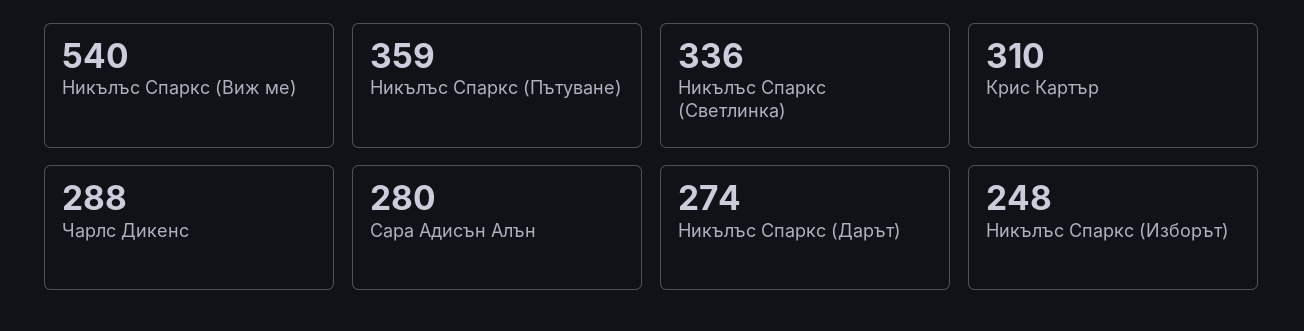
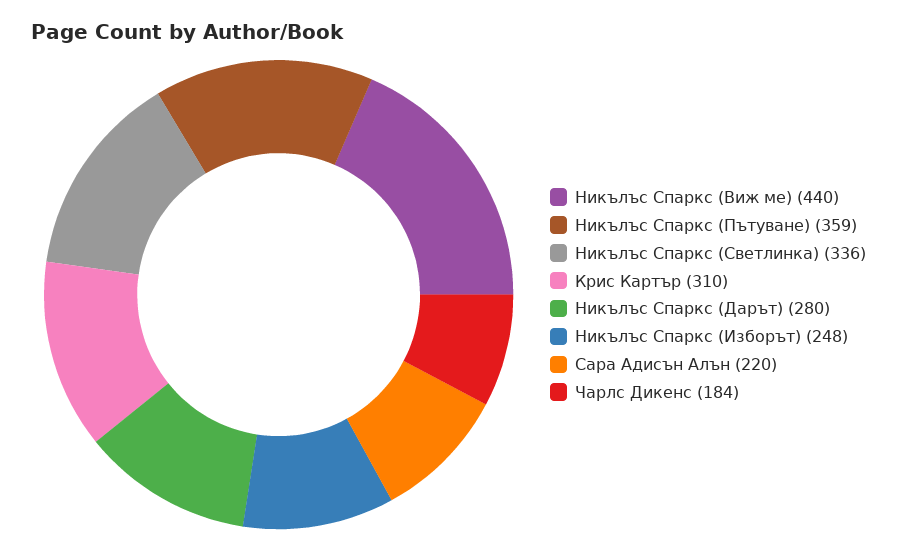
Никълъс Спаркс (Виж ме): 540 -> 440
Чарлс Дикенс: 288 -> 184
Сара Адисън Алън: 280 -> 220
Никълъс Спаркс (Дарът): 274 -> 280

